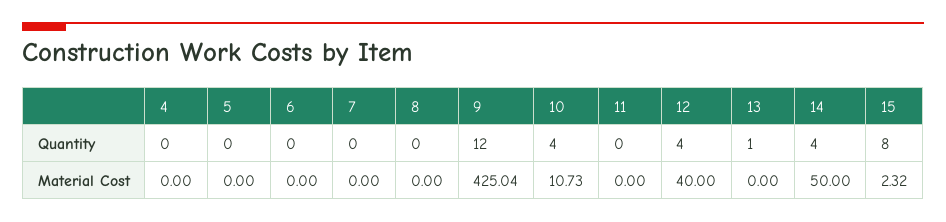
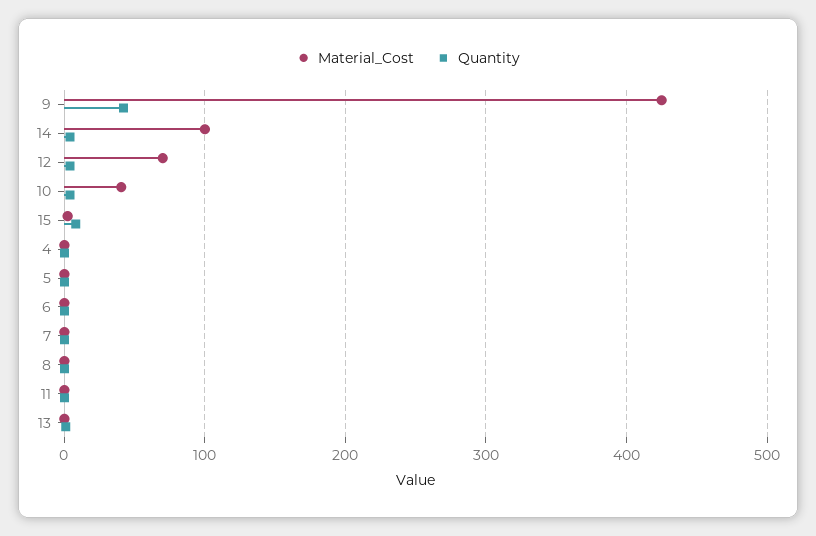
Quantity, 9: 12 -> 40
Material Cost, 10: 10.73 -> 40
Material Cost, 12: 40 -> 70
Material Cost, 14: 50 -> 100

